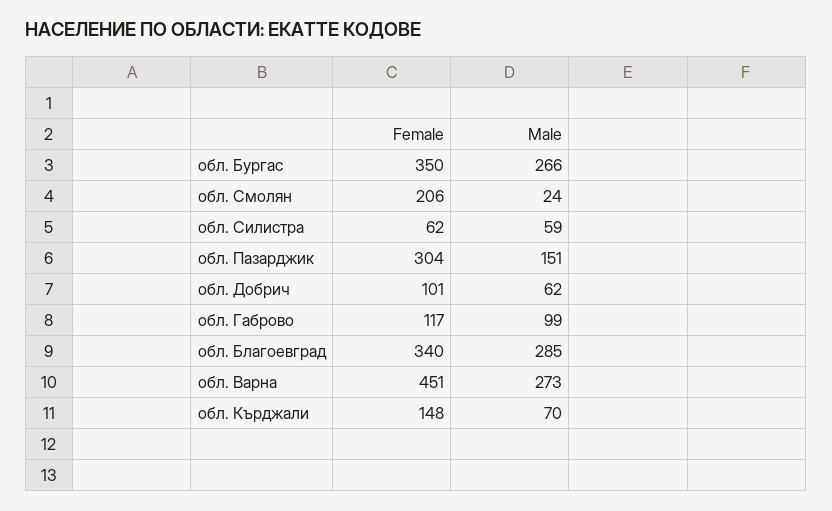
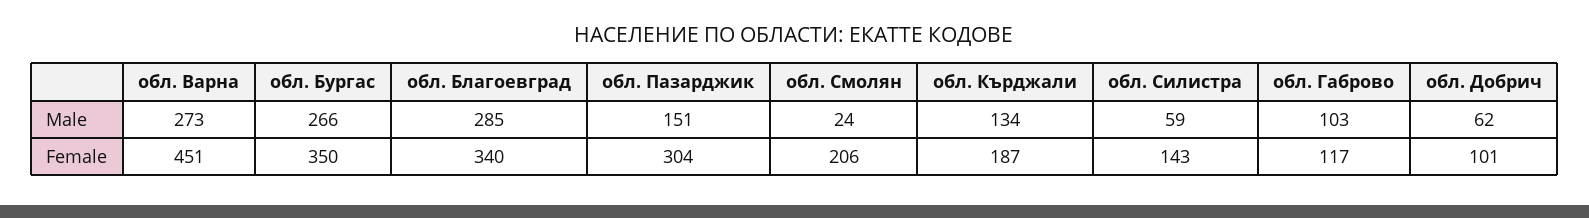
Female, обл. Силистра: 62 -> 143
Male, обл. Габрово: 99 -> 103
Female, обл. Кърджали: 148 -> 187
Male, обл. Кърджали: 70 -> 134

